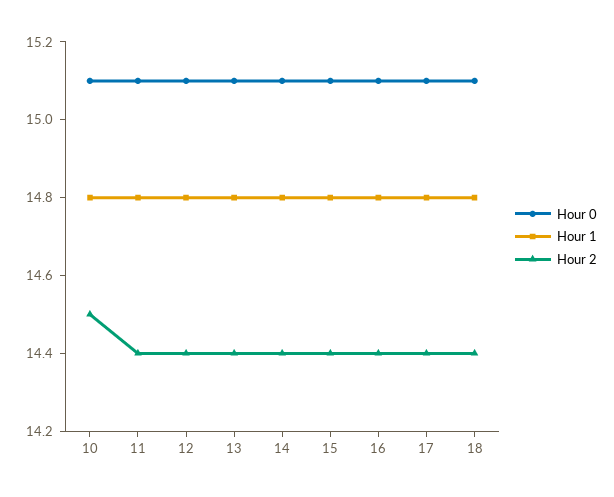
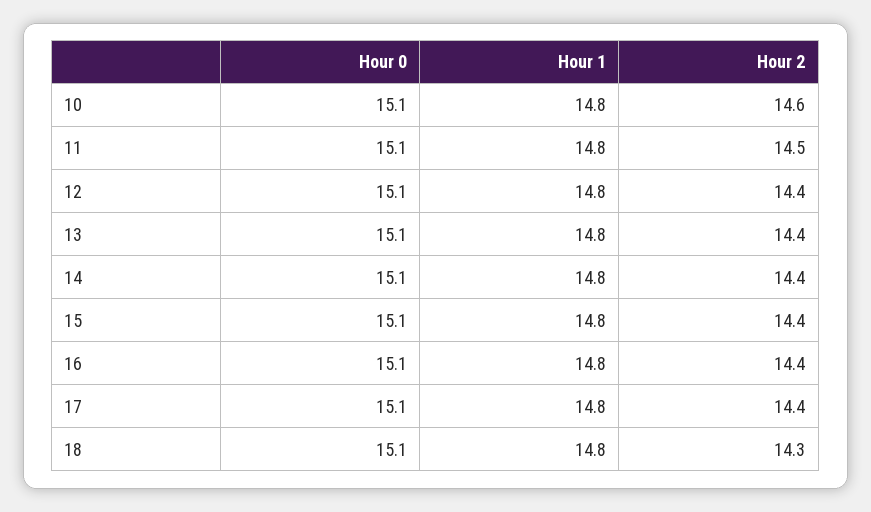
Hour 2, 10: 14.5 -> 14.6
Hour 2, 11: 14.4 -> 14.5
Hour 2, 18: 14.4 -> 14.3

